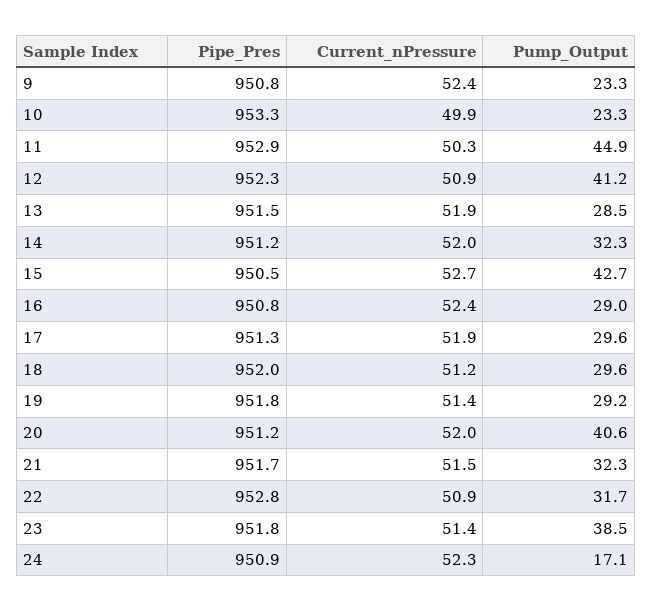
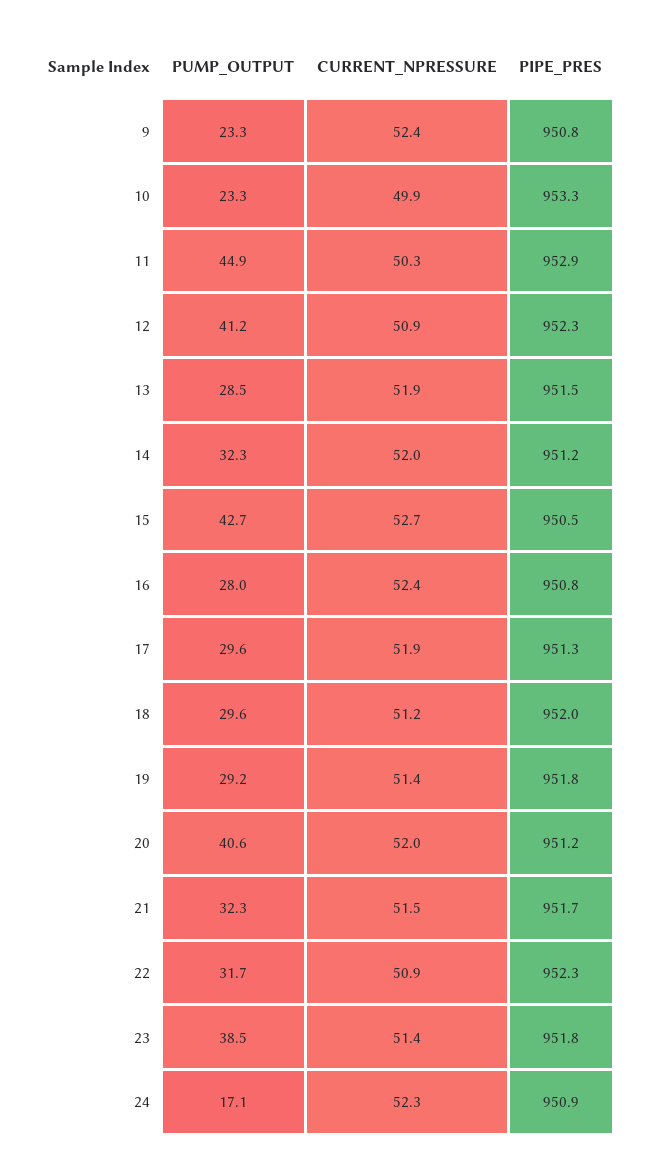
Pump_Output, 16: 29 -> 28
Pipe_Pres, 22: 952.8 -> 952.3

